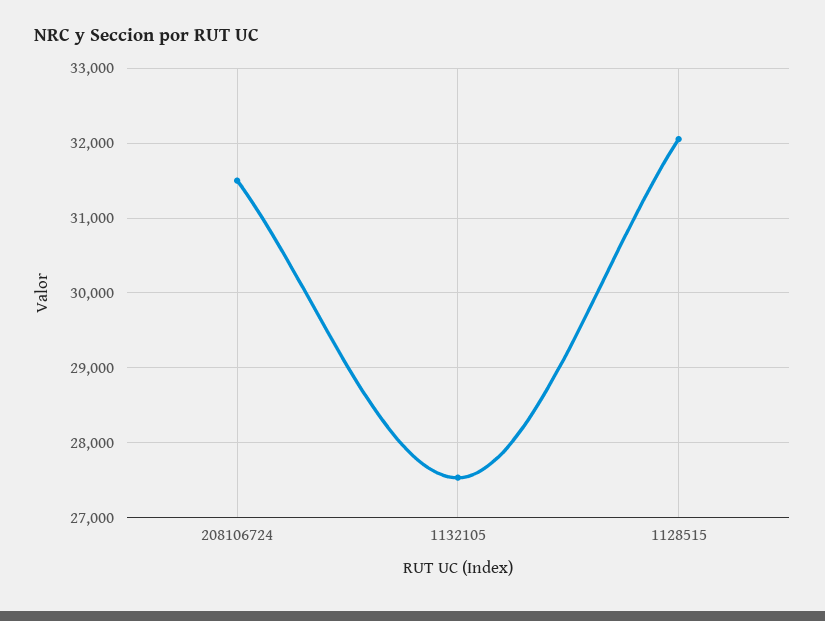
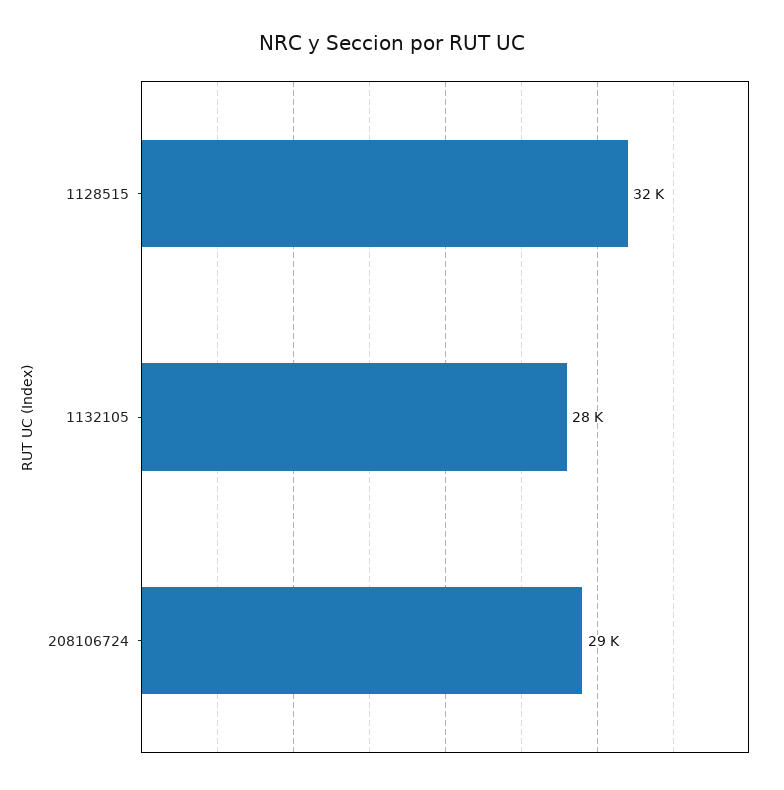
208106724: 31500 -> 29000

